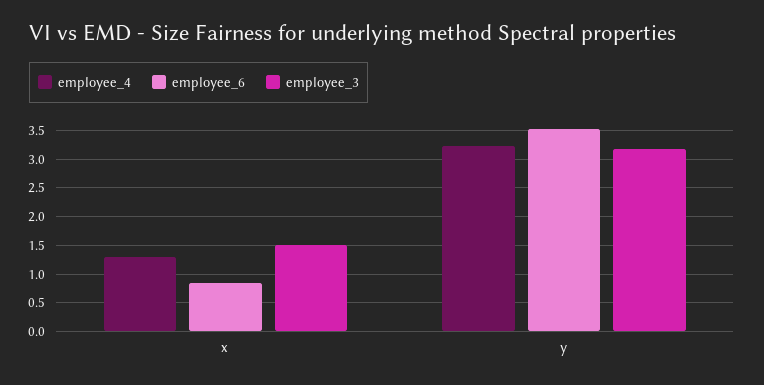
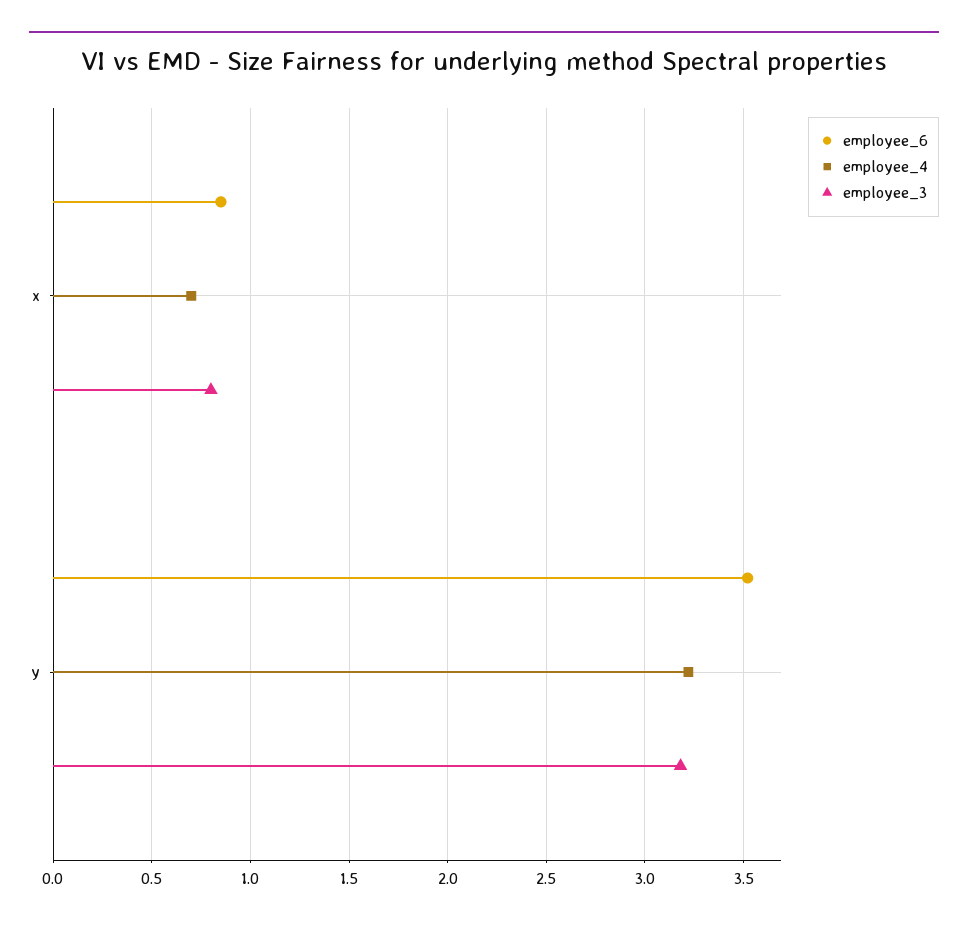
employee_4, x: 1.25 -> 0.7
employee_3, x: 1.5 -> 0.8

